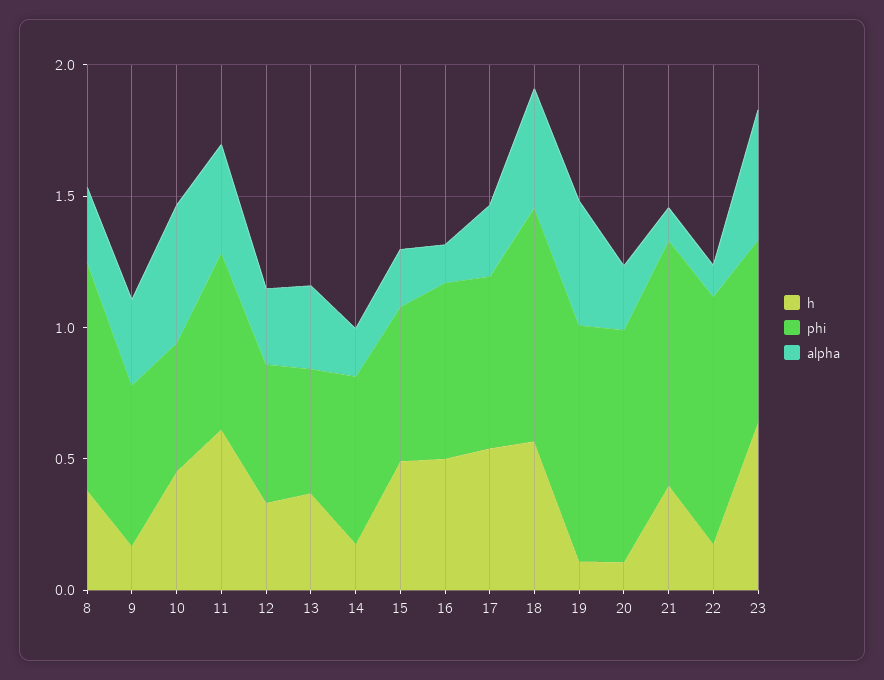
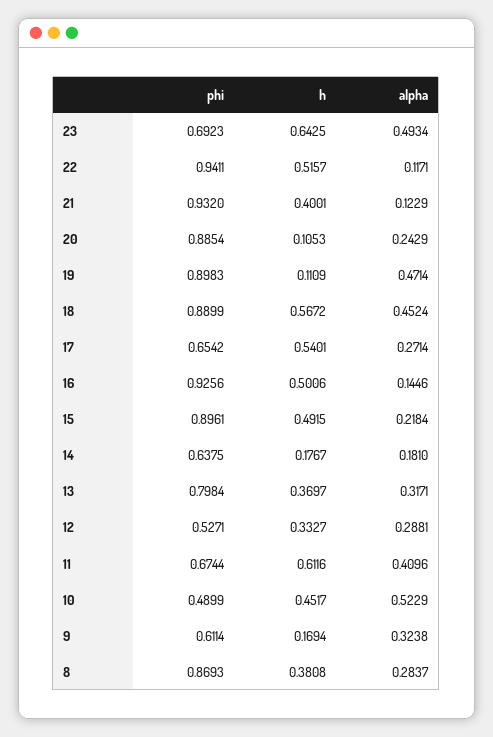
phi, 13: 0.5 -> 0.7984
phi, 15: 0.6 -> 0.8961
phi, 16: 0.7 -> 0.9256
h, 22: 0.2 -> 0.5157

